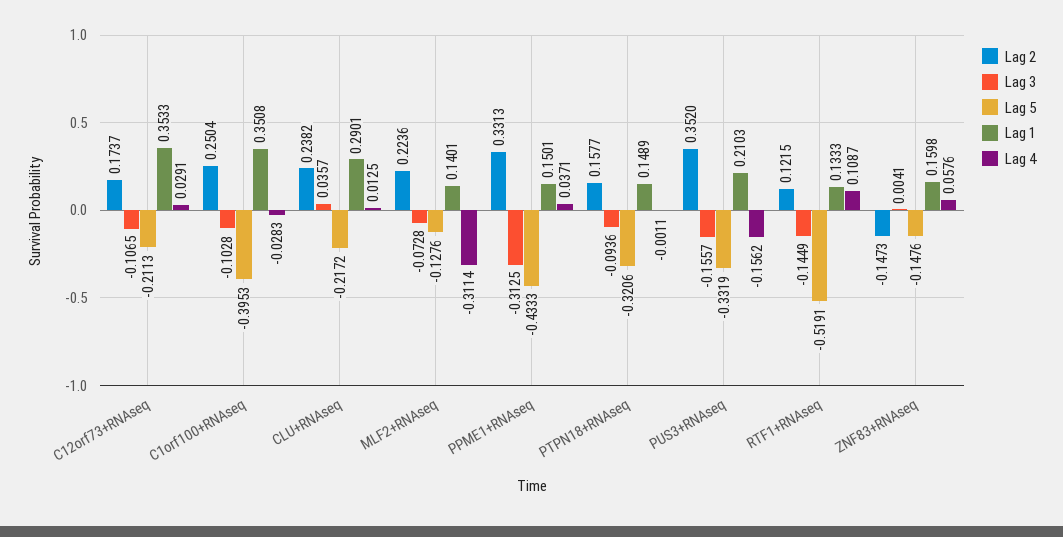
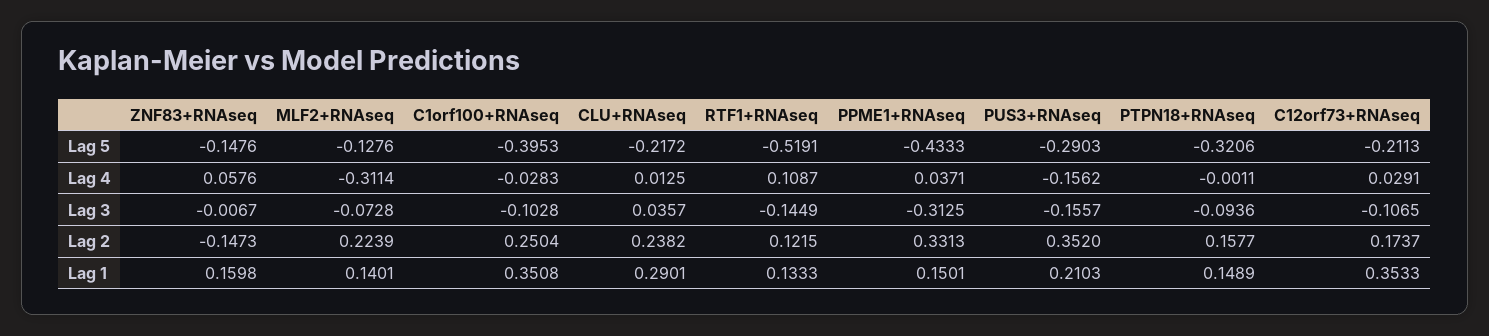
Lag 2, MLF2+RNAseq: 0.2236 -> 0.2239
Lag 5, PUS3+RNAseq: -0.3319 -> -0.2903
Lag 3, ZNF83+RNAseq: 0.0041 -> -0.0067

